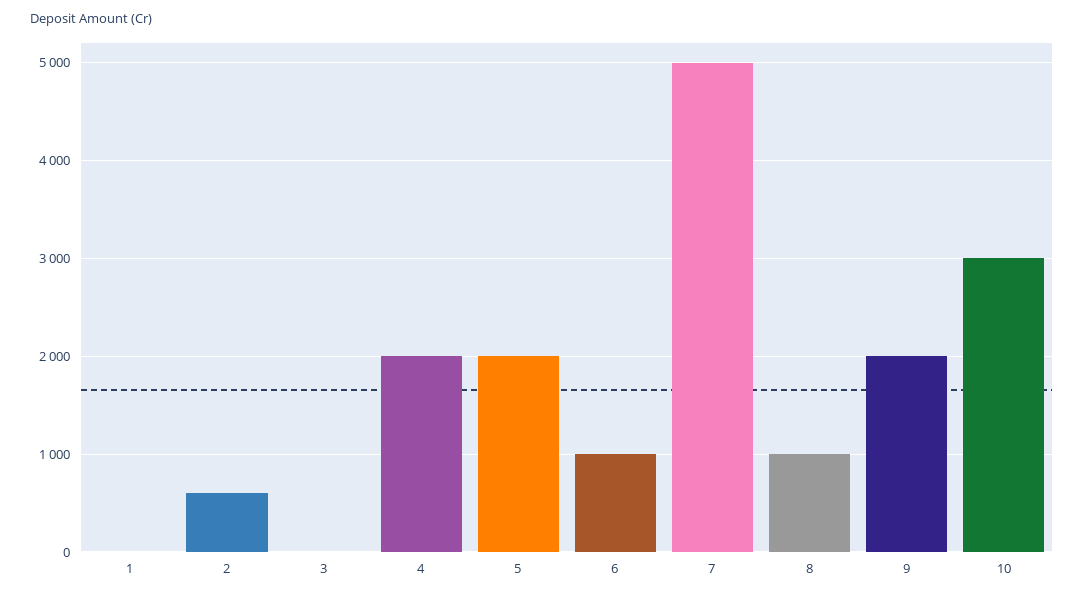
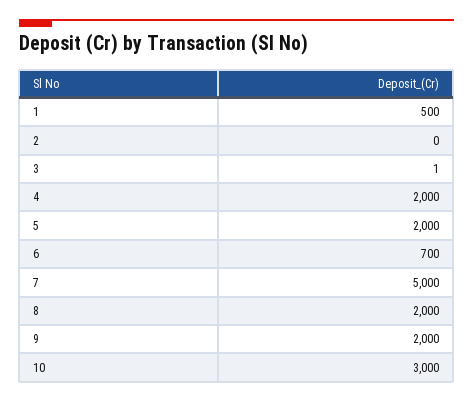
1: 0 -> 500
2: 600 -> 0
6: 1000 -> 700
8: 1000 -> 2000

